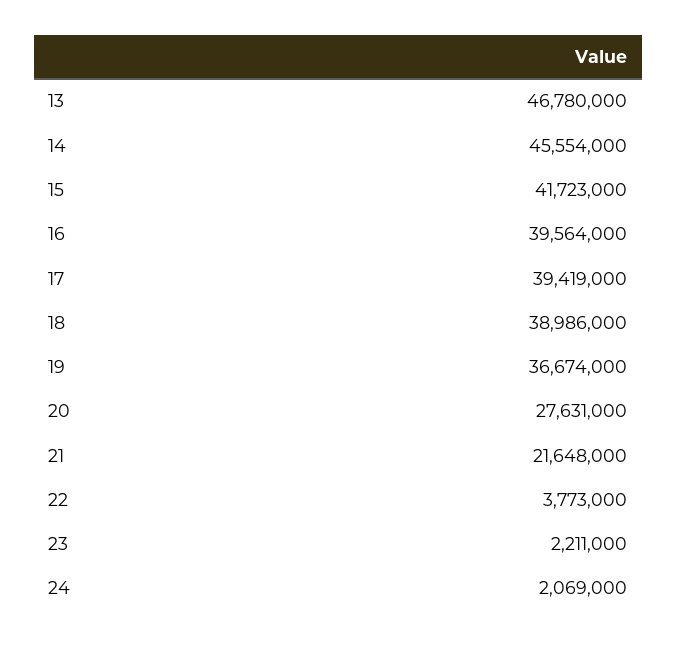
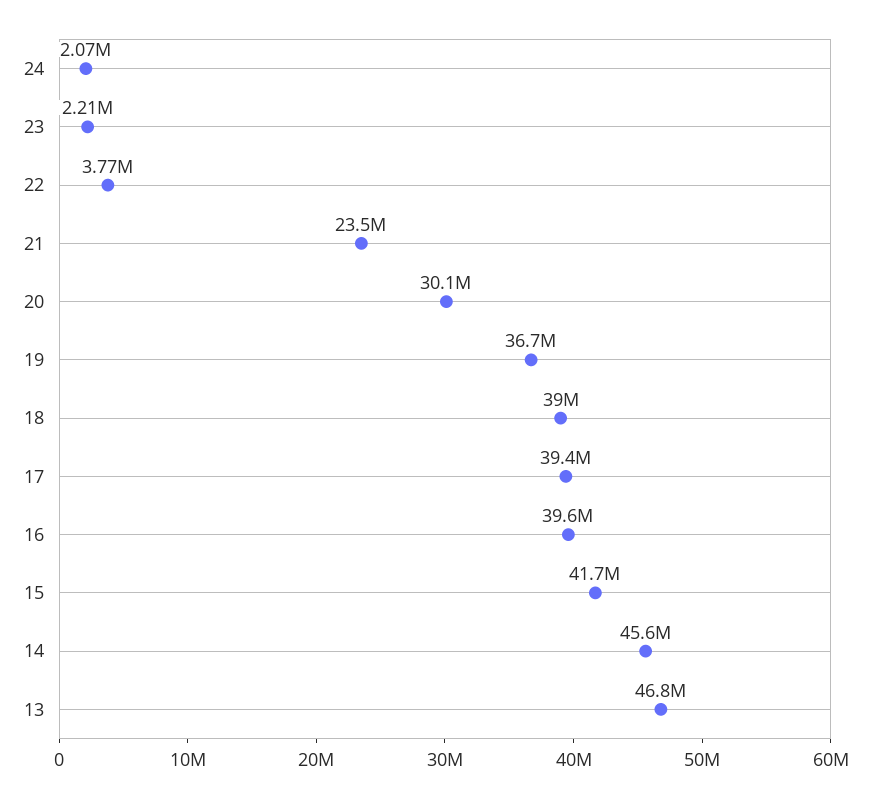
20: 27631000 -> 30100000
21: 21648000 -> 23500000

